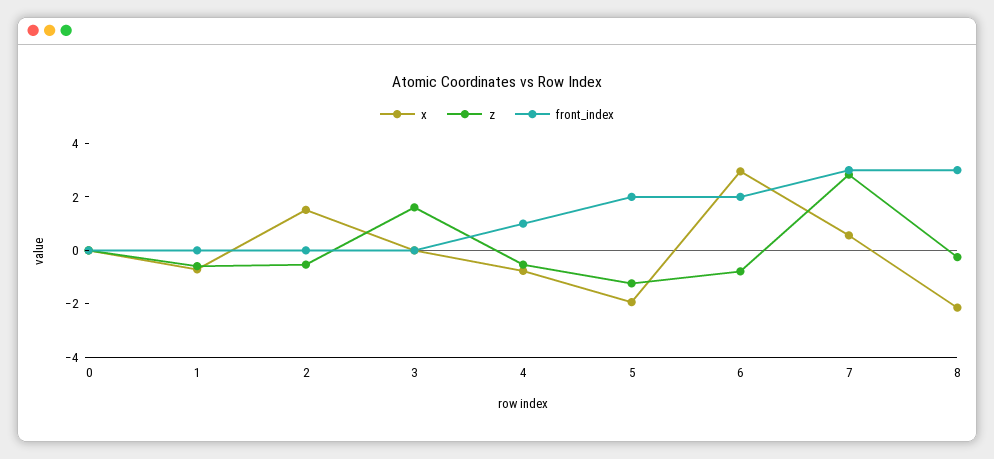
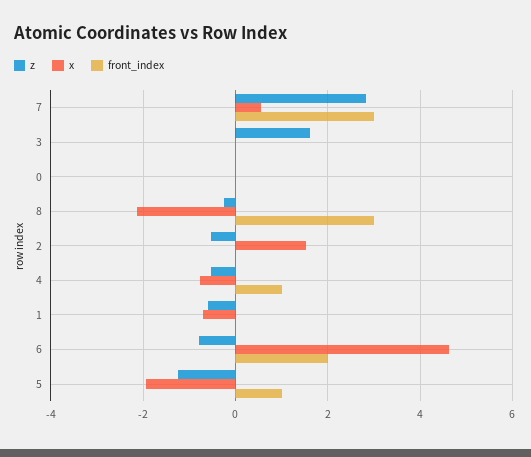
front_index, 5: 2 -> 1
x, 6: 3 -> 4.6

